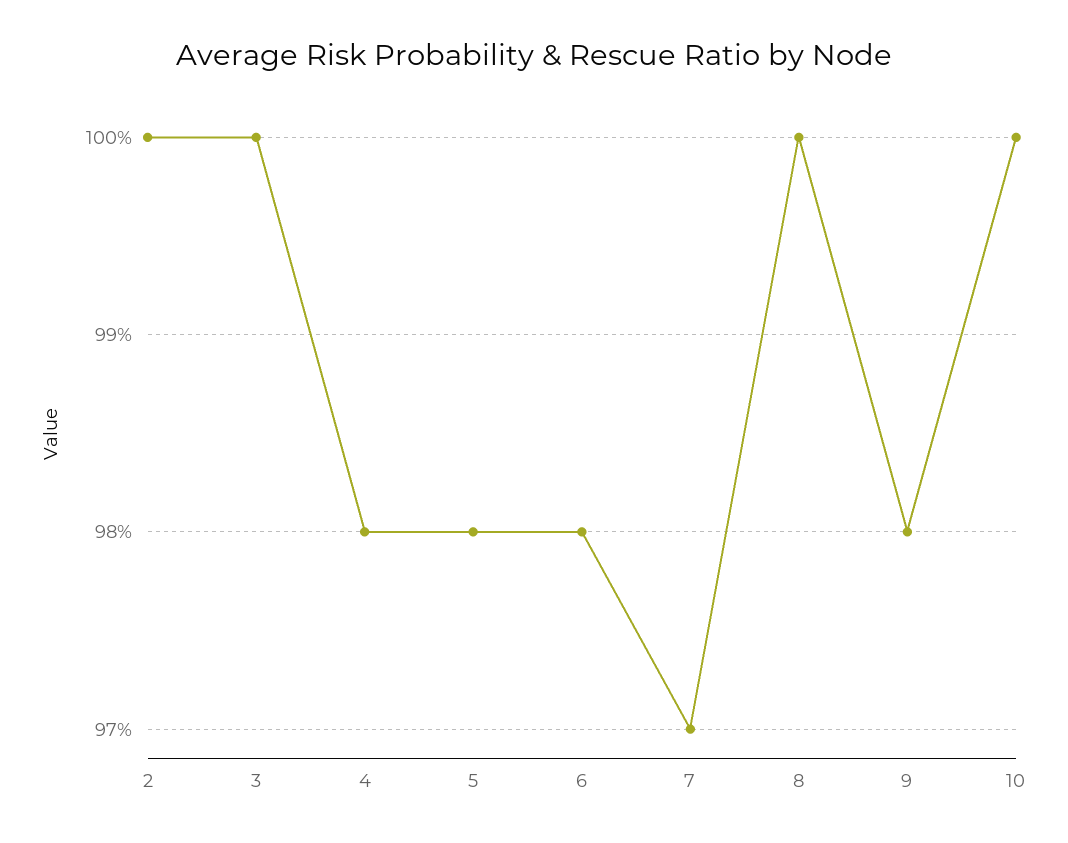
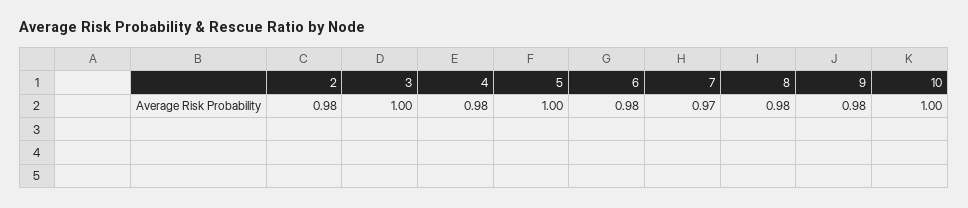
2: 1 -> 0.98
5: 0.98 -> 1
8: 1 -> 0.98

